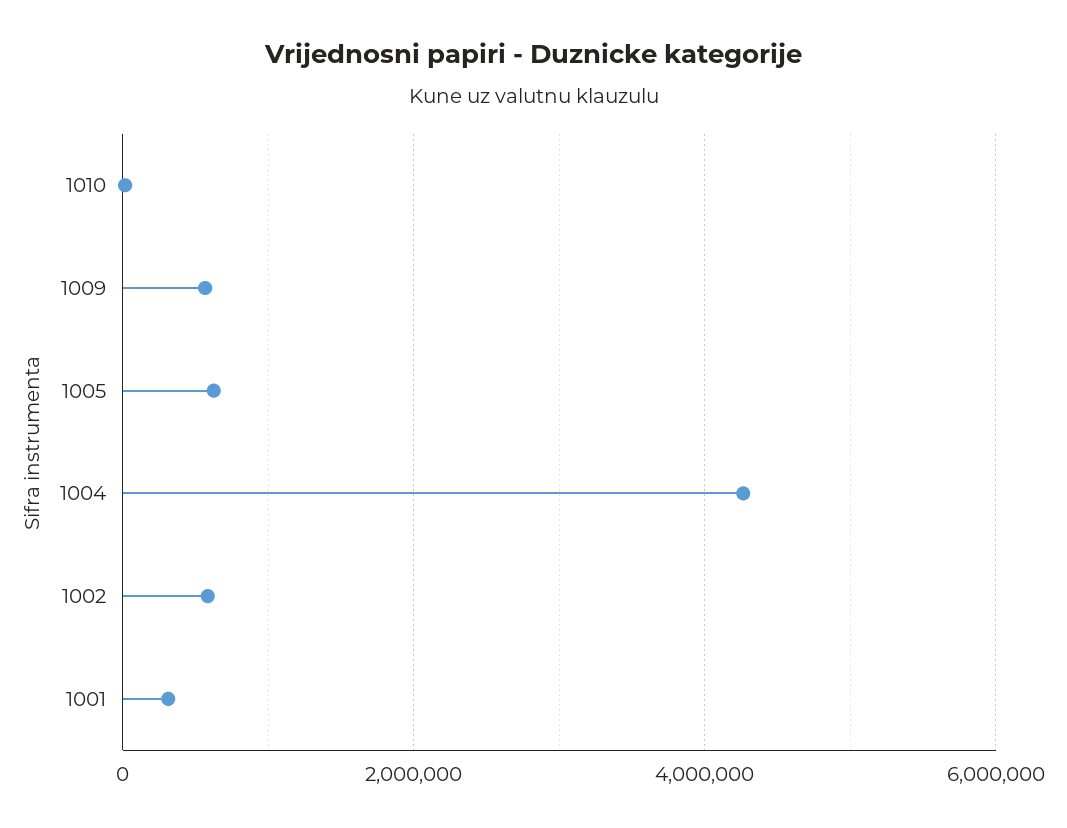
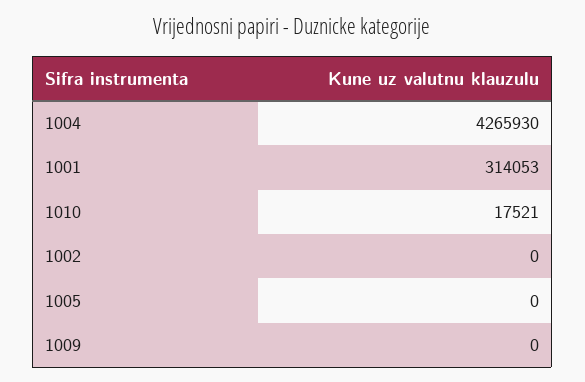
1009: 600000 -> 0
1005: 600000 -> 0
1002: 600000 -> 0

